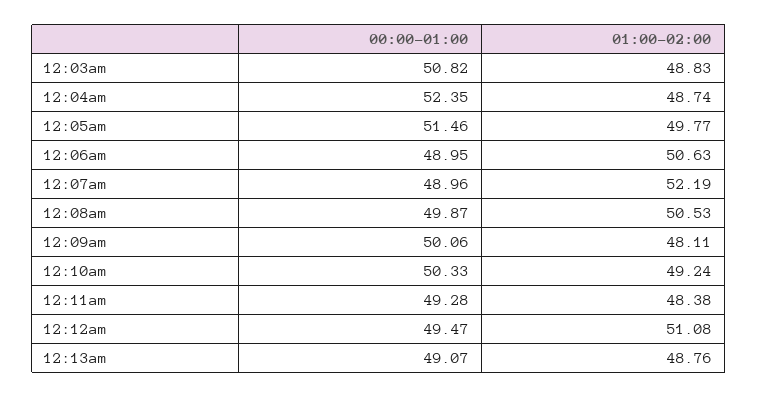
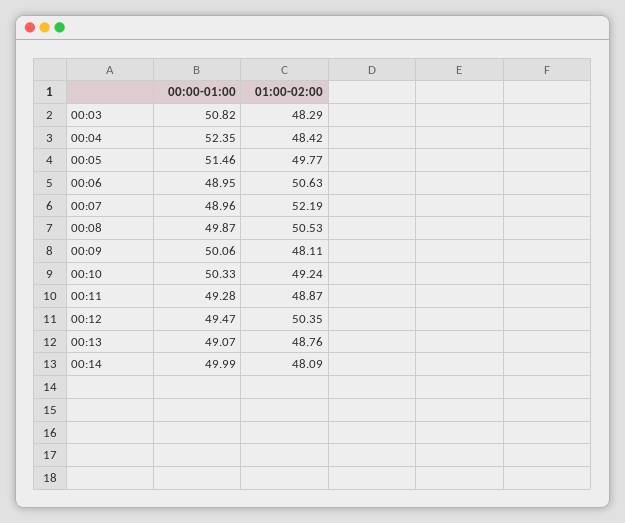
01:00-02:00, 12:03am: 48.83 -> 48.29
01:00-02:00, 12:04am: 48.74 -> 48.42
01:00-02:00, 12:11am: 48.38 -> 48.87
01:00-02:00, 12:12am: 51.08 -> 50.35
00:00-01:00, 00:14: none -> 49.99
01:00-02:00, 00:14: none -> 48.09

